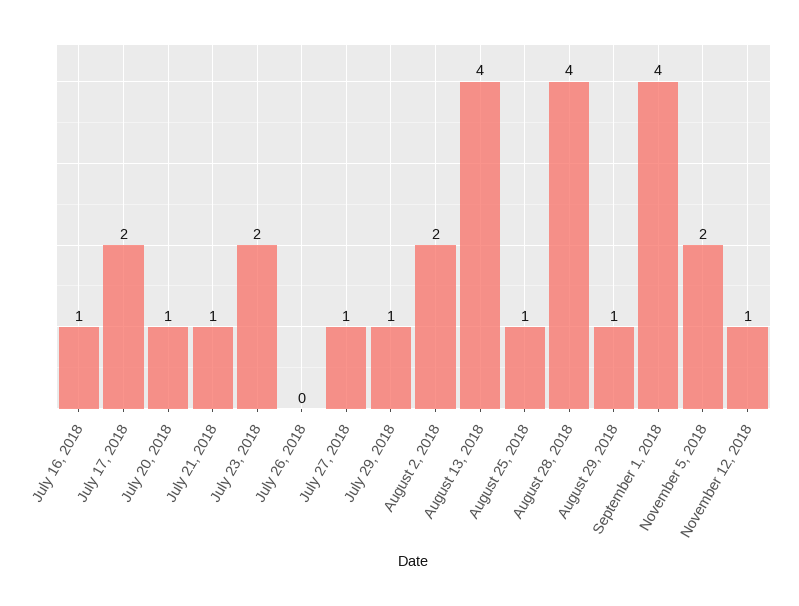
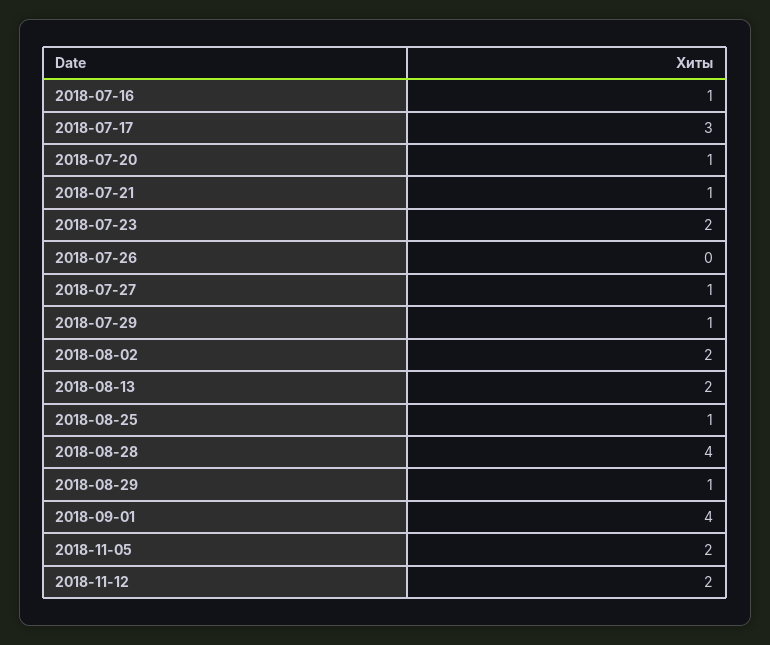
July 17, 2018: 2 -> 3
August 13, 2018: 4 -> 2
November 12, 2018: 1 -> 2

